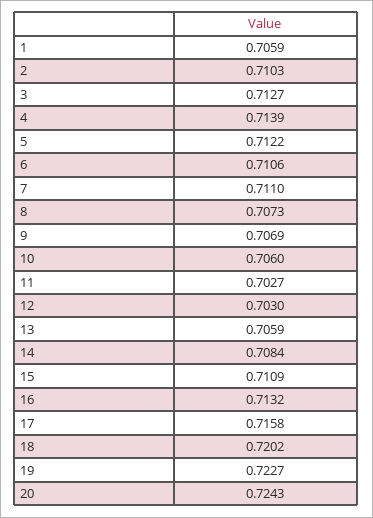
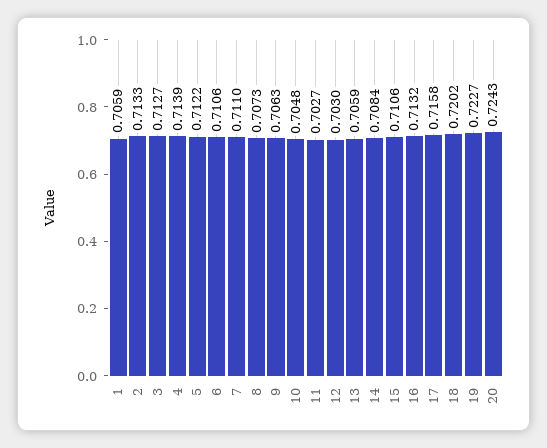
2: 0.7103 -> 0.7133
9: 0.7069 -> 0.7063
10: 0.706 -> 0.7048
15: 0.7109 -> 0.7106

